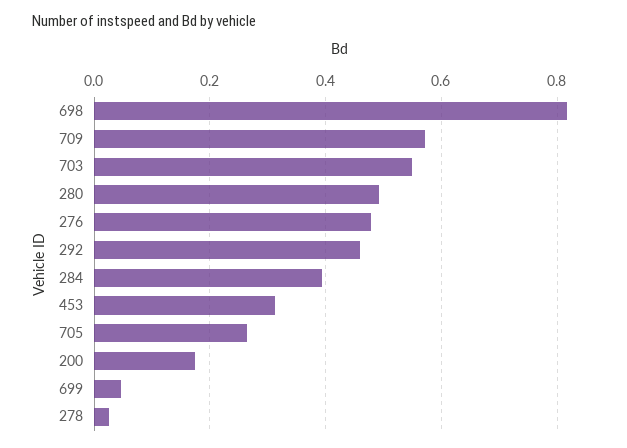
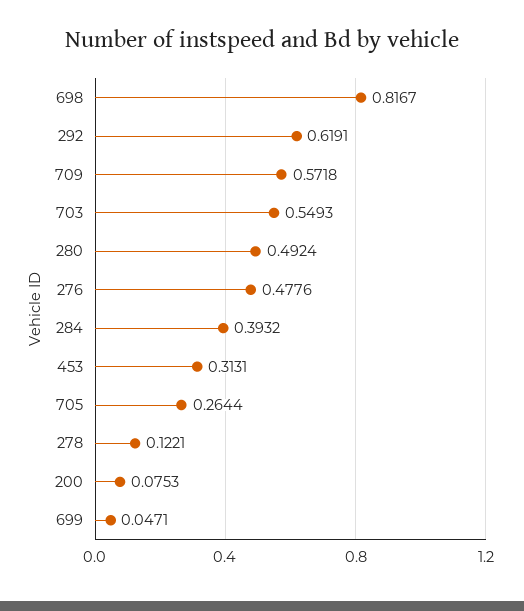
292: 0.46 -> 0.6191
200: 0.18 -> 0.0753
278: 0.02 -> 0.1221

